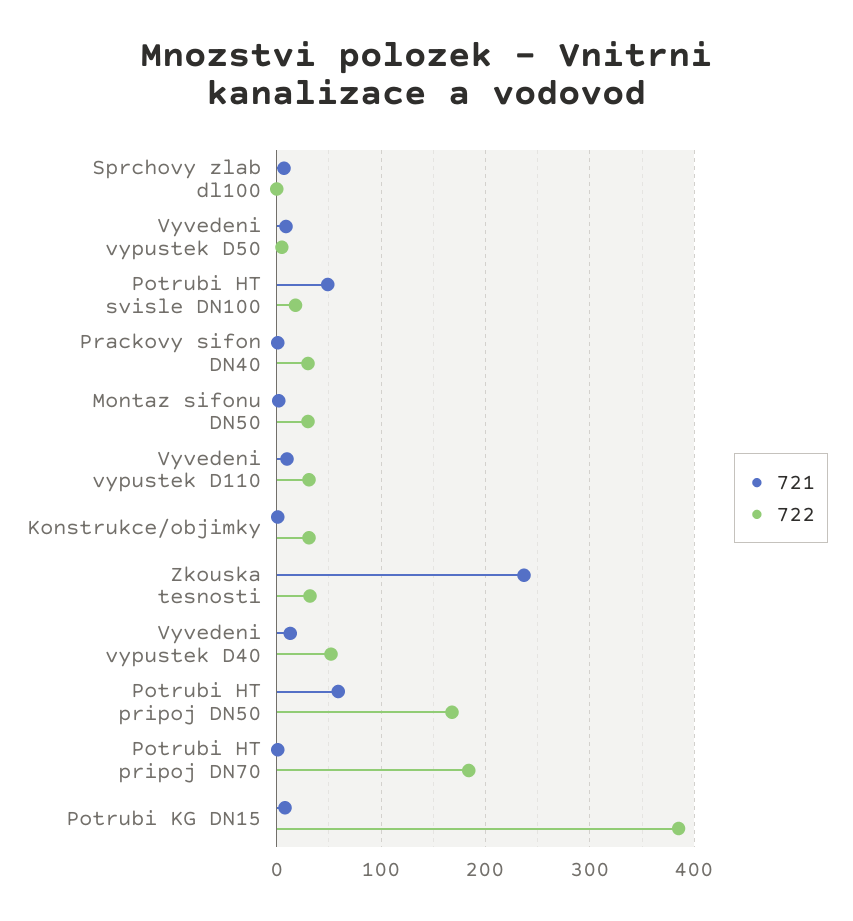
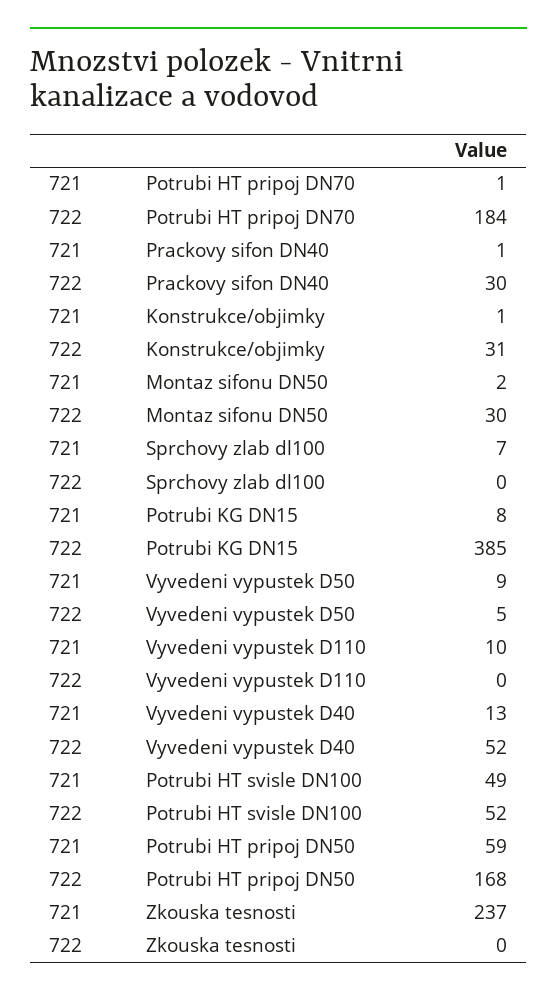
722, Potrubi HT svisle DN100: 20 -> 52
722, Vyvedeni vypustek D110: 30 -> 0
722, Zkouska tesnosti: 30 -> 0

